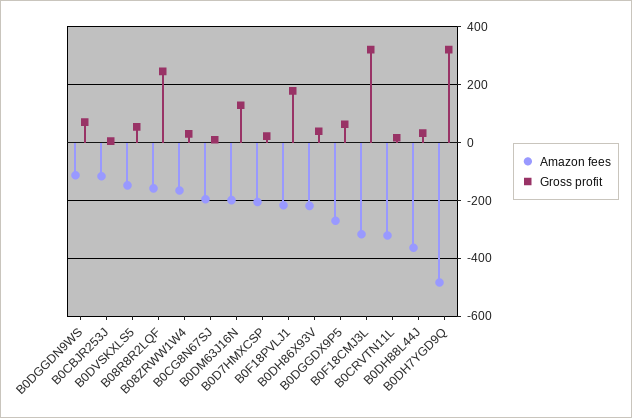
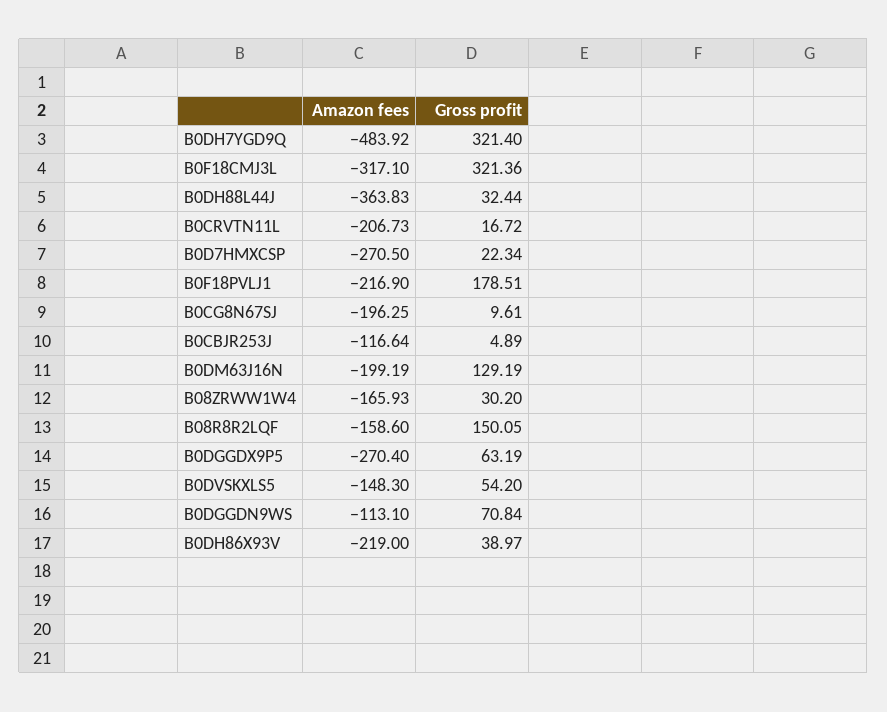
Gross profit, B08R8R2LQF: 250 -> 150.05
Amazon fees, B0D7HMXCSP: -200 -> -270.5
Amazon fees, B0CRVTN11L: -325 -> -206.73

